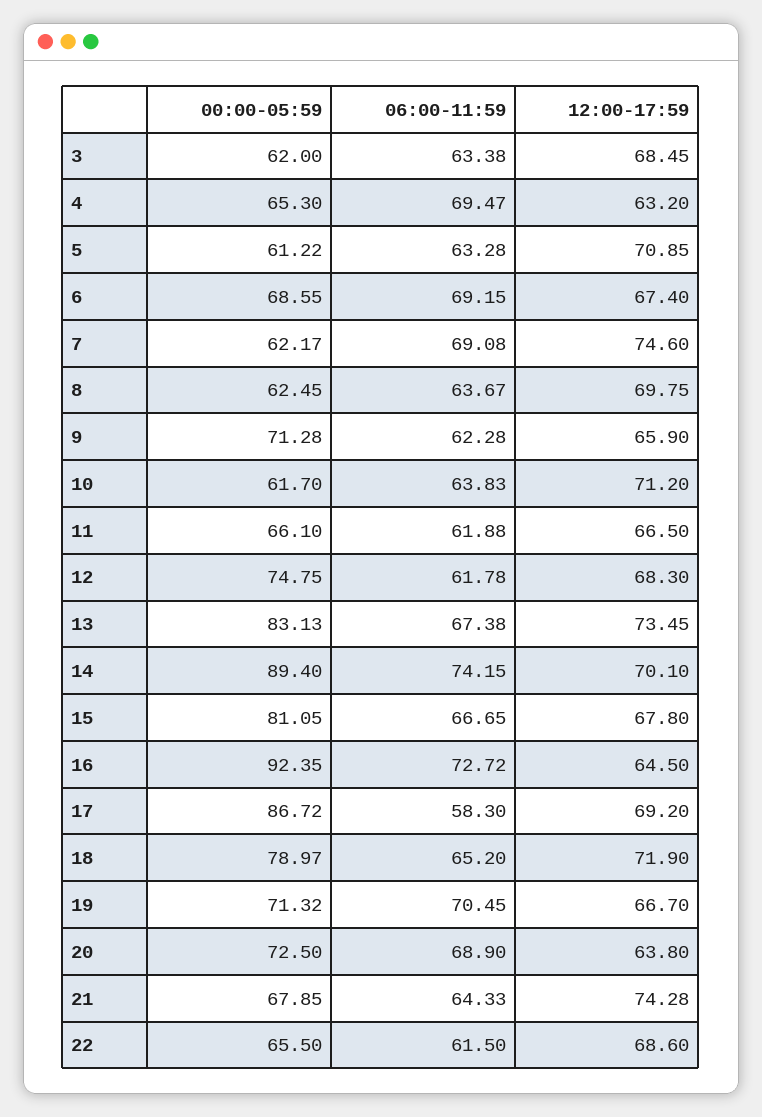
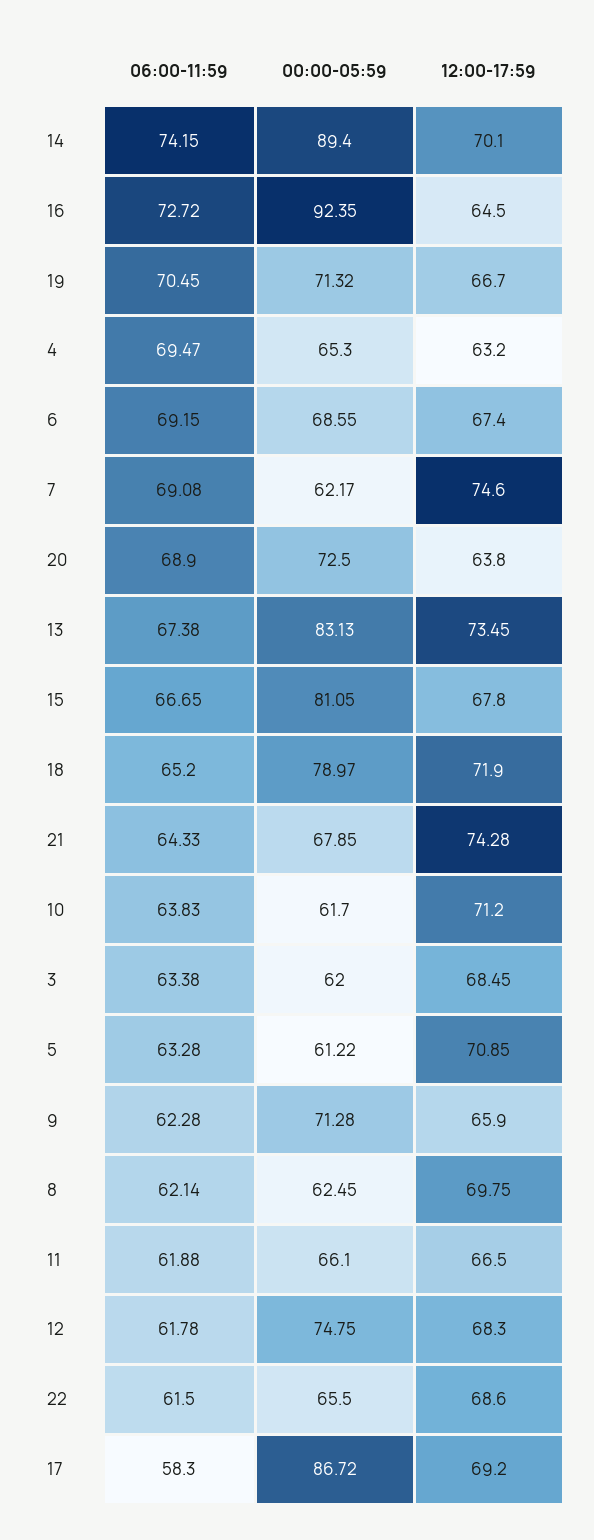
06:00-11:59, 8: 63.67 -> 62.14

